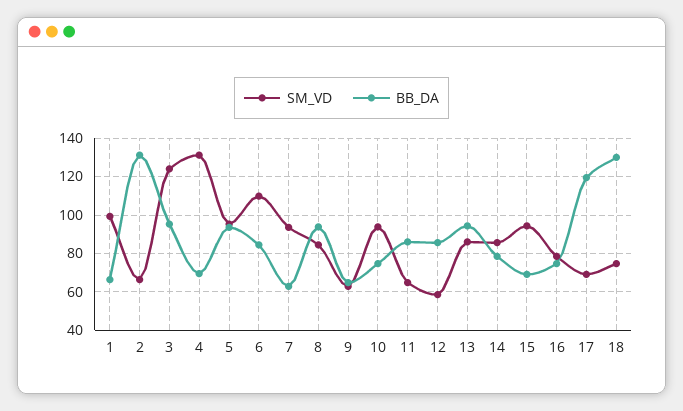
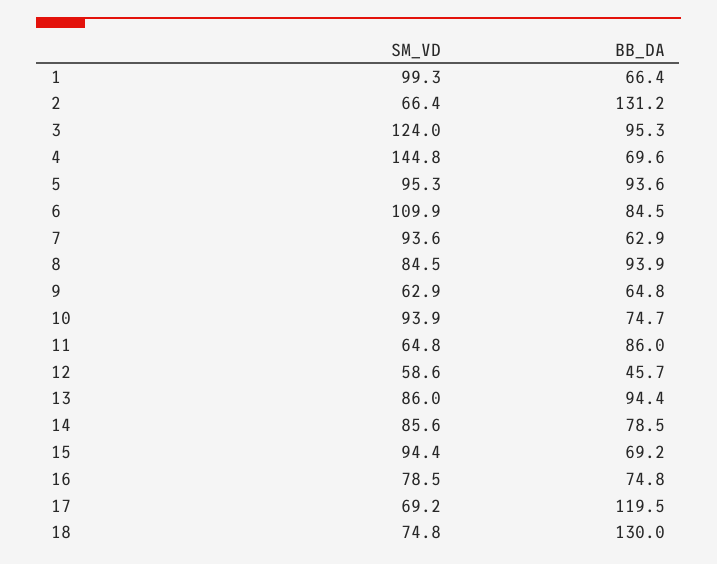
SM_VD, 4: 130 -> 144.8
BB_DA, 12: 85 -> 45.7

